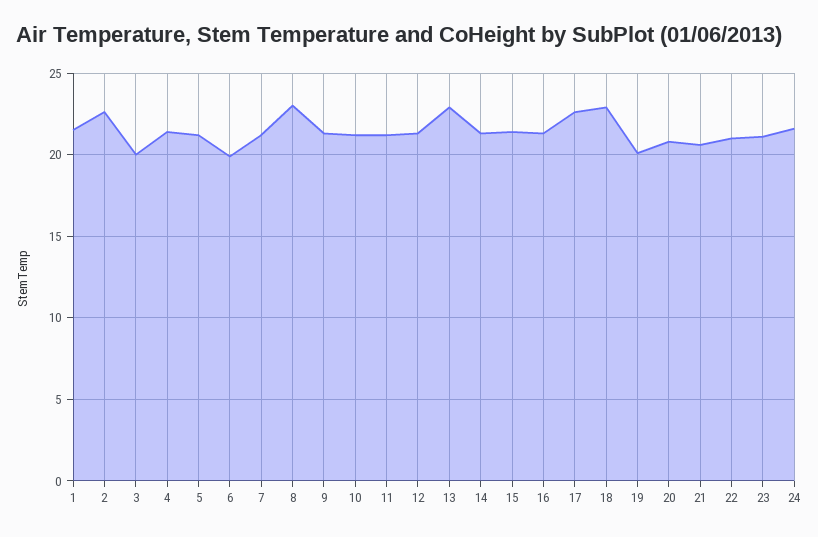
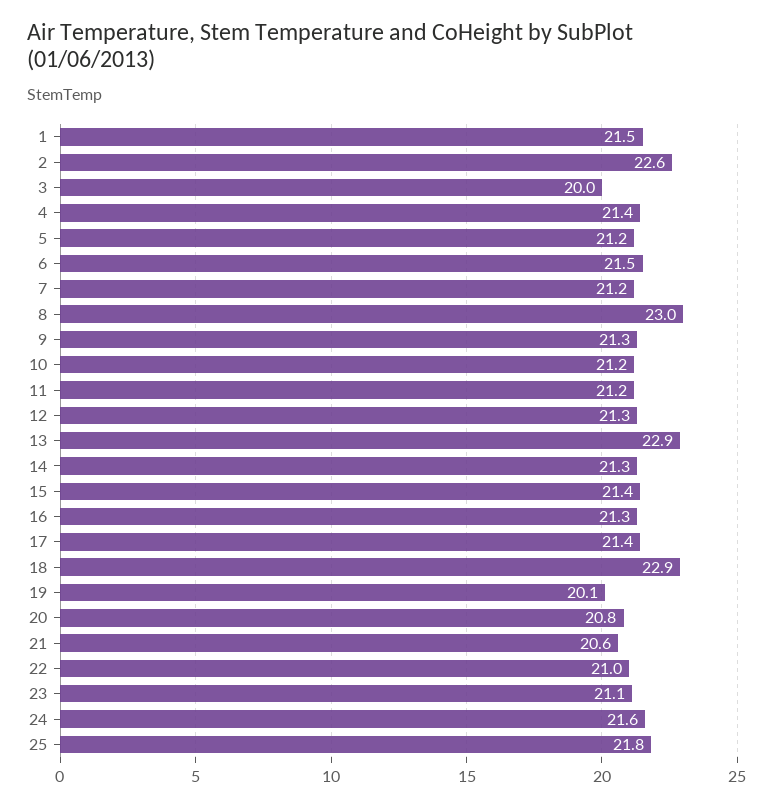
6: 20 -> 21.5
17: 22.5 -> 21.4
25: none -> 21.8

